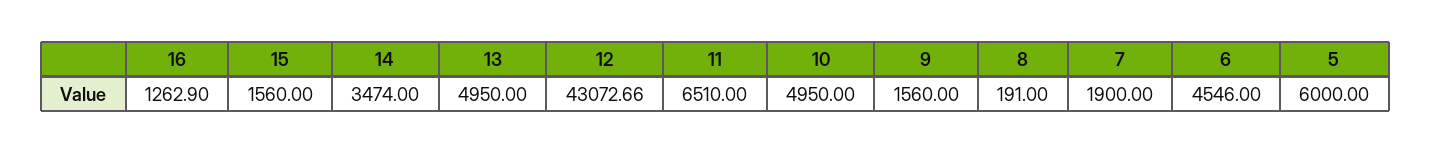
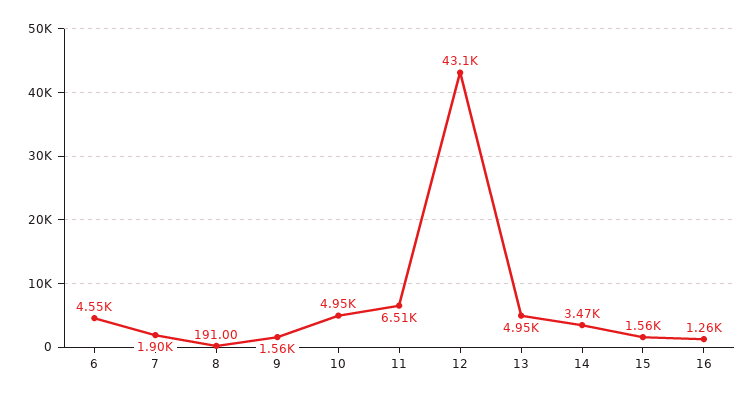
5: 6000 -> none

